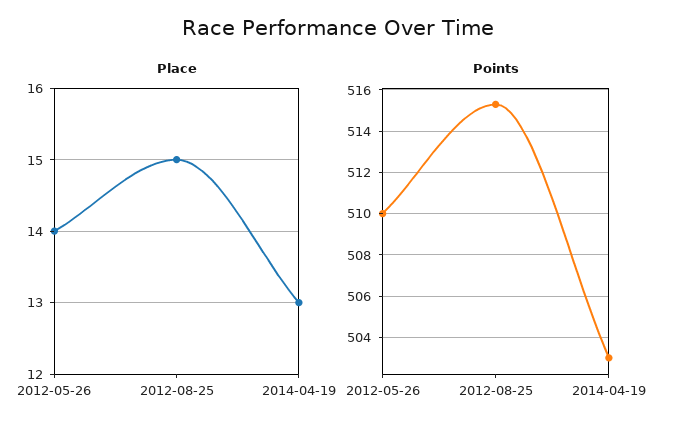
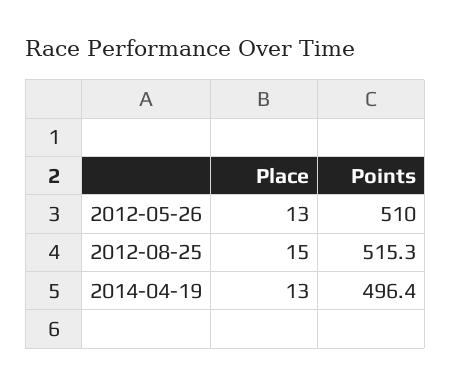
Place, 2012-05-26: 14 -> 13
Points, 2014-04-19: 503 -> 496.4

